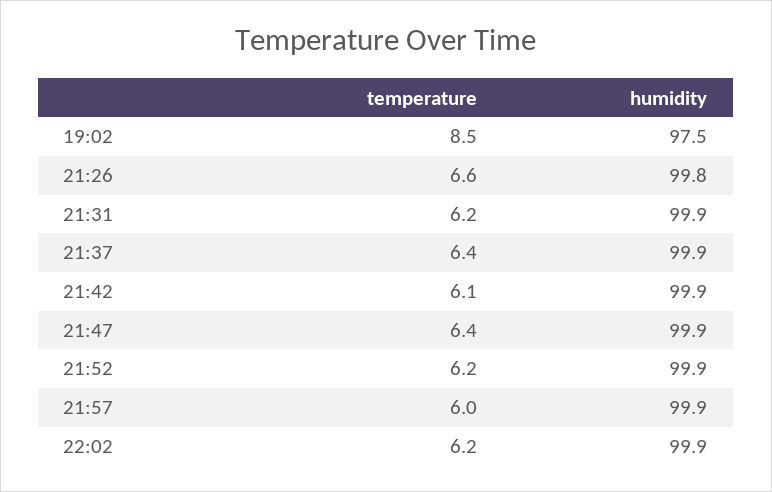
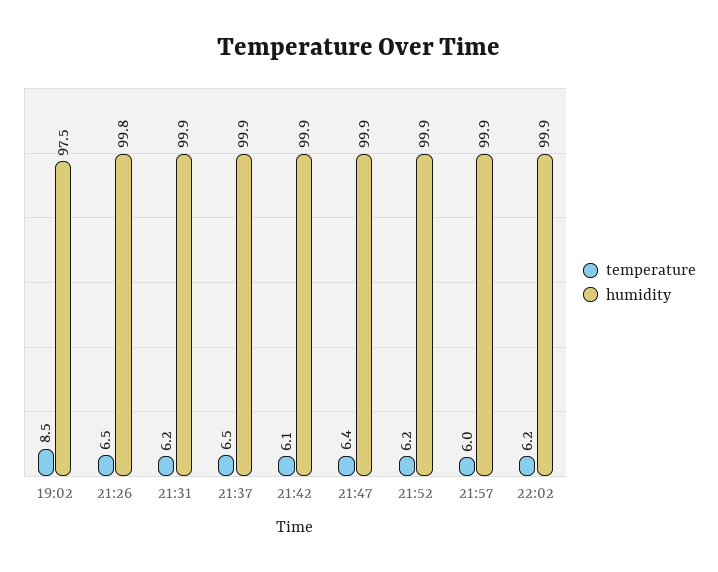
temperature, 21:26: 6.6 -> 6.5
temperature, 21:37: 6.4 -> 6.5

